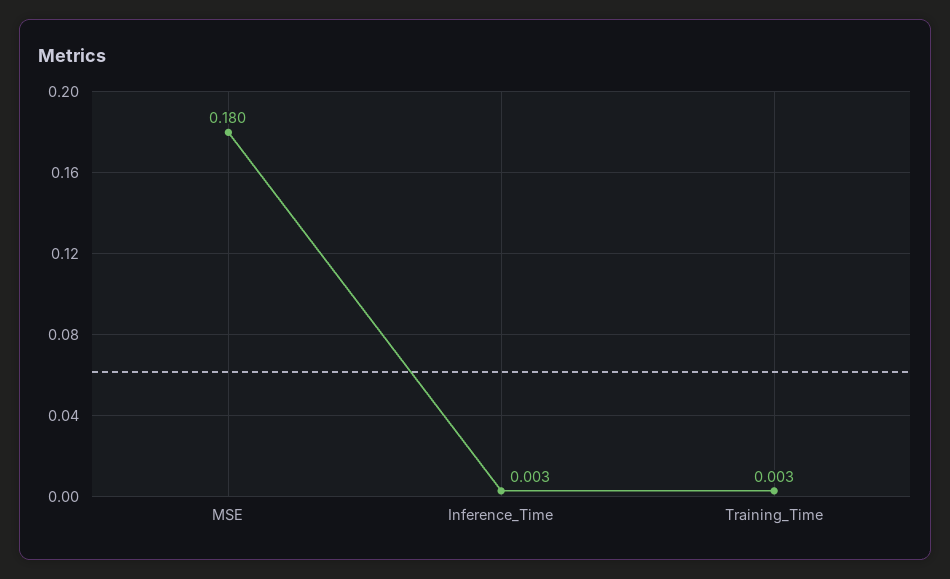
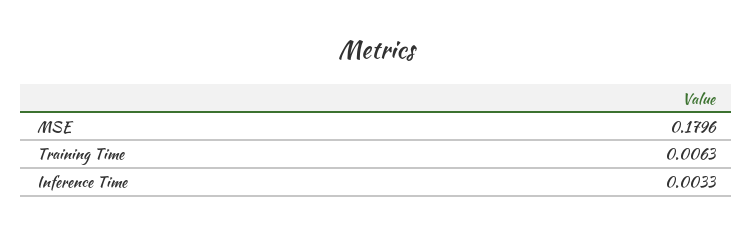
Training_Time: 0.003 -> 0.0063

